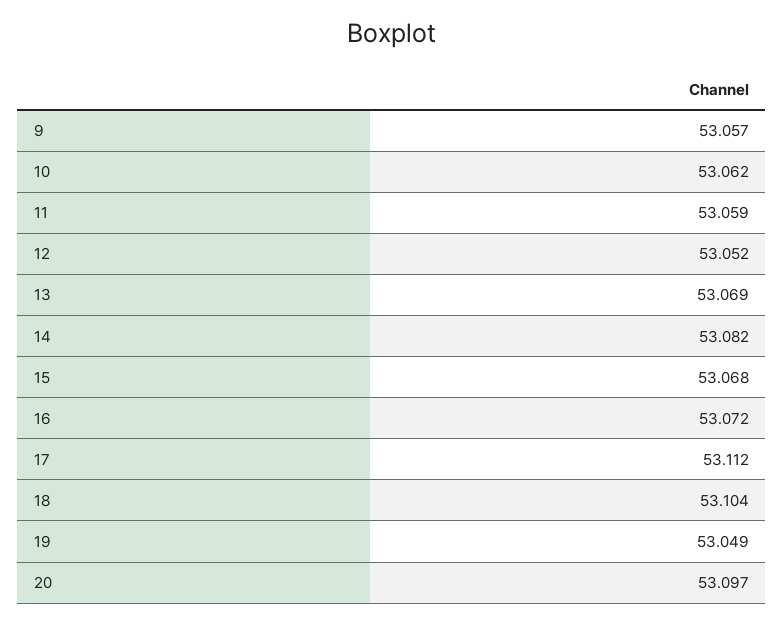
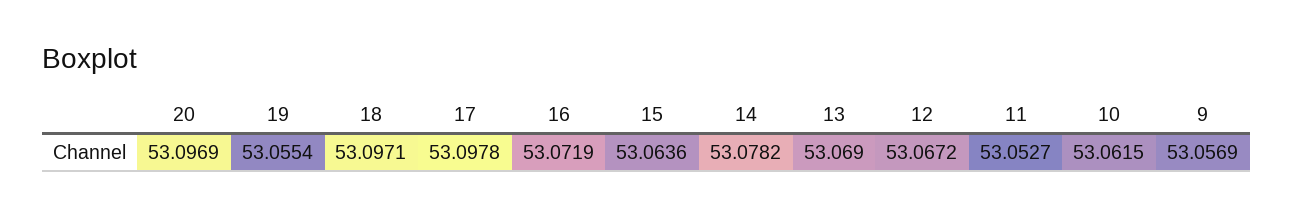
11: 53.059 -> 53.0527
12: 53.052 -> 53.0672
14: 53.082 -> 53.0782
15: 53.068 -> 53.0636
17: 53.112 -> 53.0978
18: 53.104 -> 53.0971
19: 53.049 -> 53.0554

